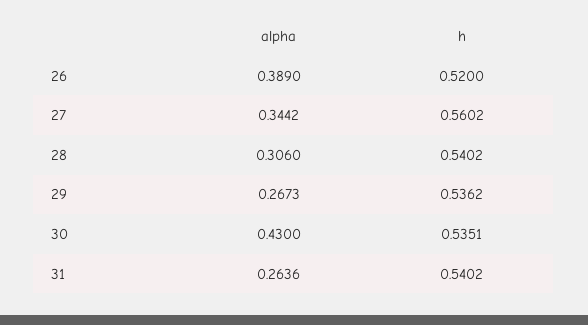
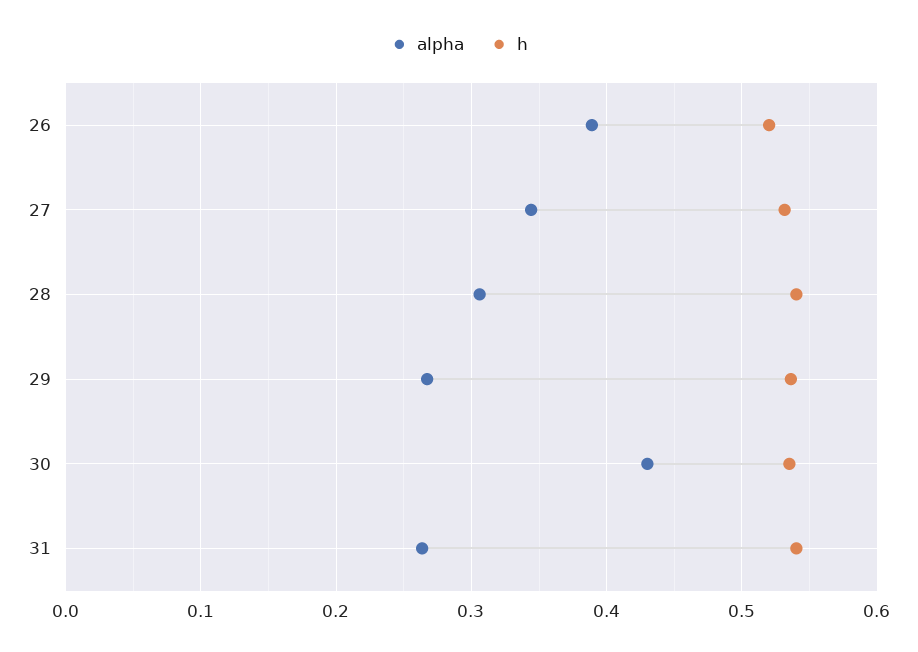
h, 27: 0.5602 -> 0.53

